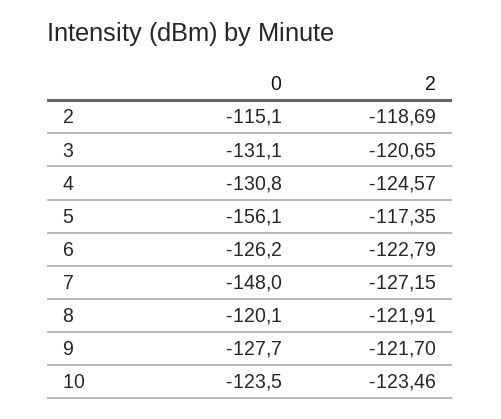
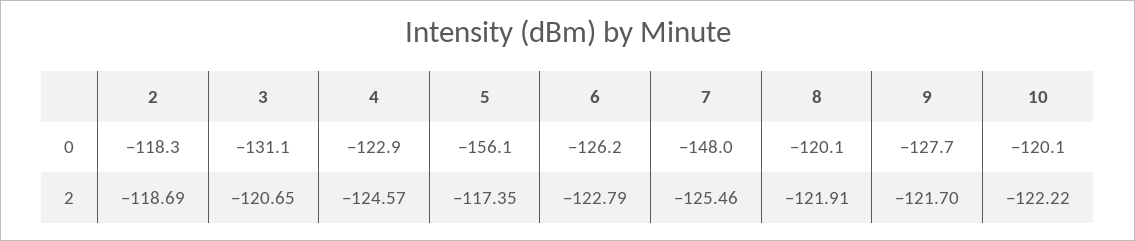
0, 2: -115.1 -> -118.3
0, 4: -130.8 -> -122.9
2, 7: -127.15 -> -125.46
0, 10: -123.5 -> -120.1
2, 10: -123.46 -> -122.22

